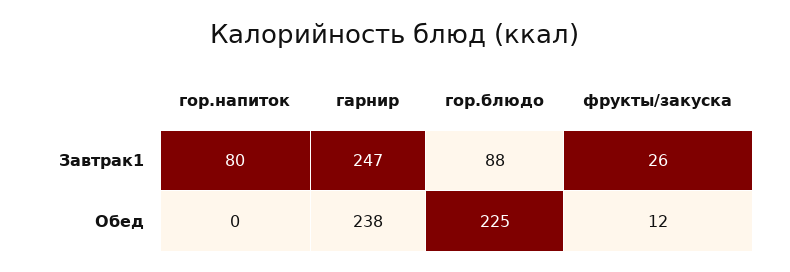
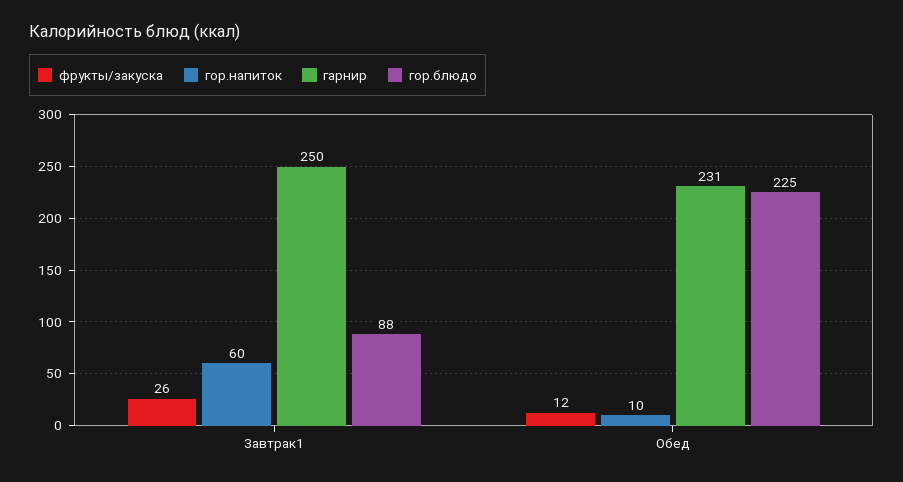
гор.напиток, Завтрак1: 80 -> 60
гарнир, Завтрак1: 247 -> 250
гор.напиток, Обед: 0 -> 10
гарнир, Обед: 238 -> 231

